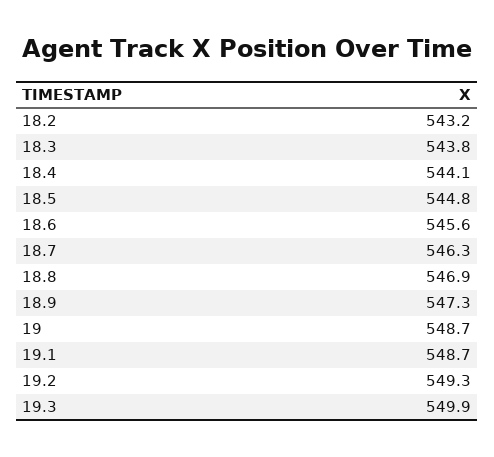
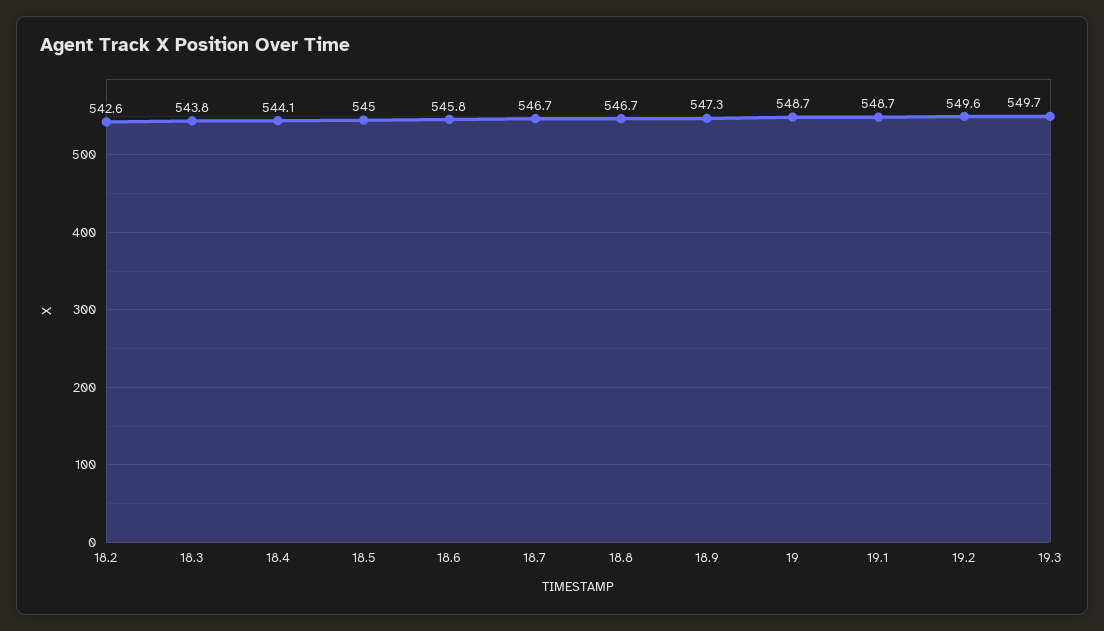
18.2: 543.2 -> 542.6
18.5: 544.8 -> 545
18.6: 545.6 -> 545.8
18.7: 546.3 -> 546.7
18.8: 546.9 -> 546.7
19.2: 549.3 -> 549.6
19.3: 549.9 -> 549.7

